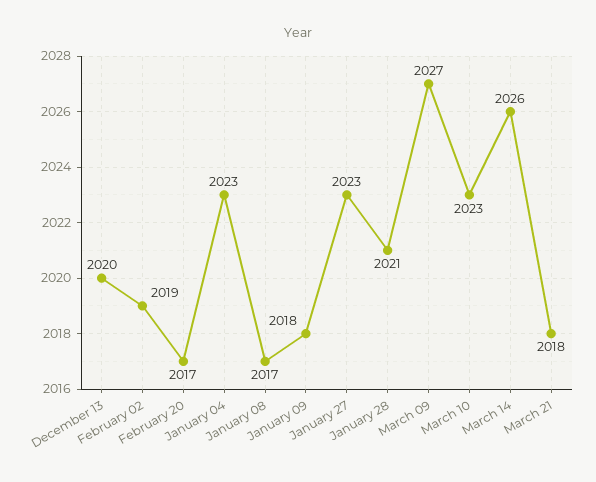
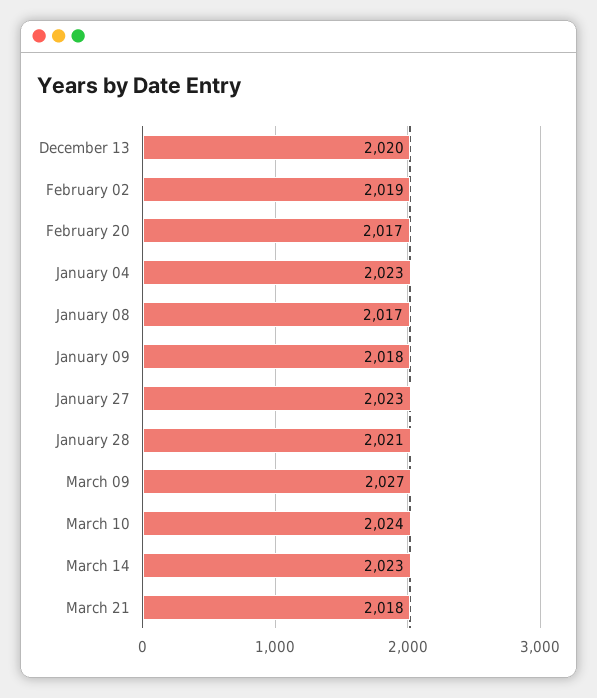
March 10: 2023 -> 2024
March 14: 2026 -> 2023

